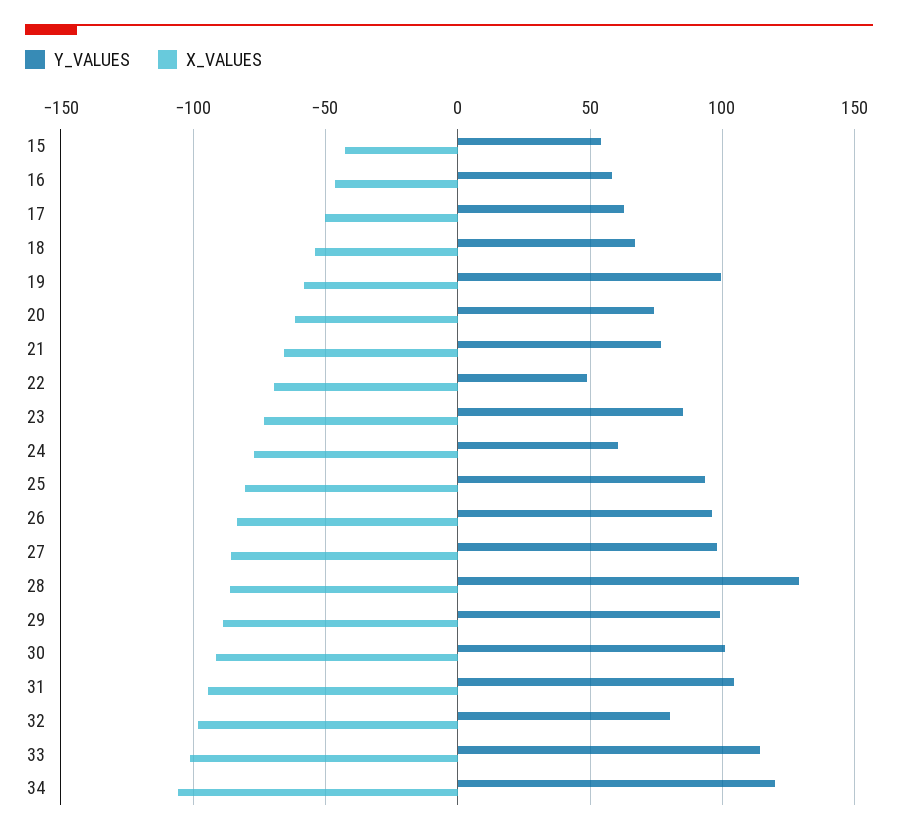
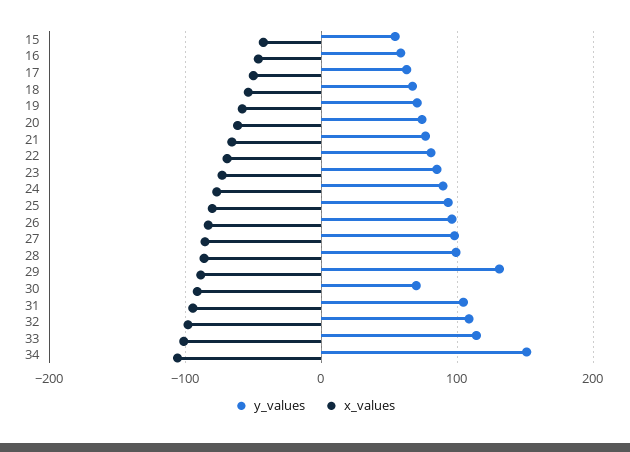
Y_VALUES, 19: 100 -> 70
Y_VALUES, 22: 50 -> 80
Y_VALUES, 24: 60 -> 90
Y_VALUES, 28: 130 -> 100
Y_VALUES, 29: 100 -> 130
Y_VALUES, 30: 100 -> 70
Y_VALUES, 32: 80 -> 110
Y_VALUES, 34: 120 -> 150

